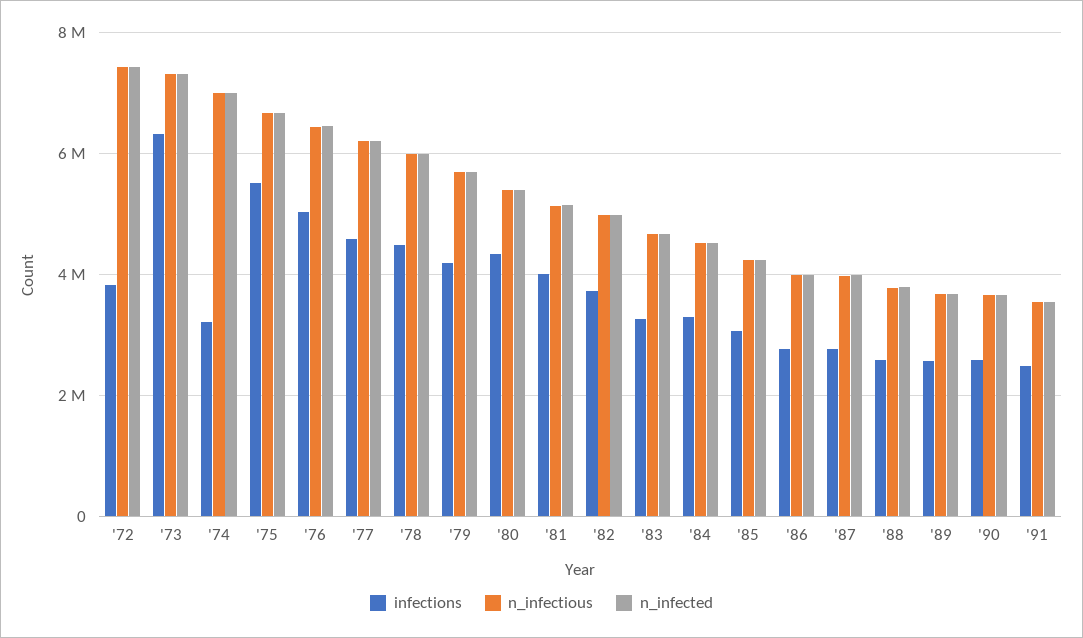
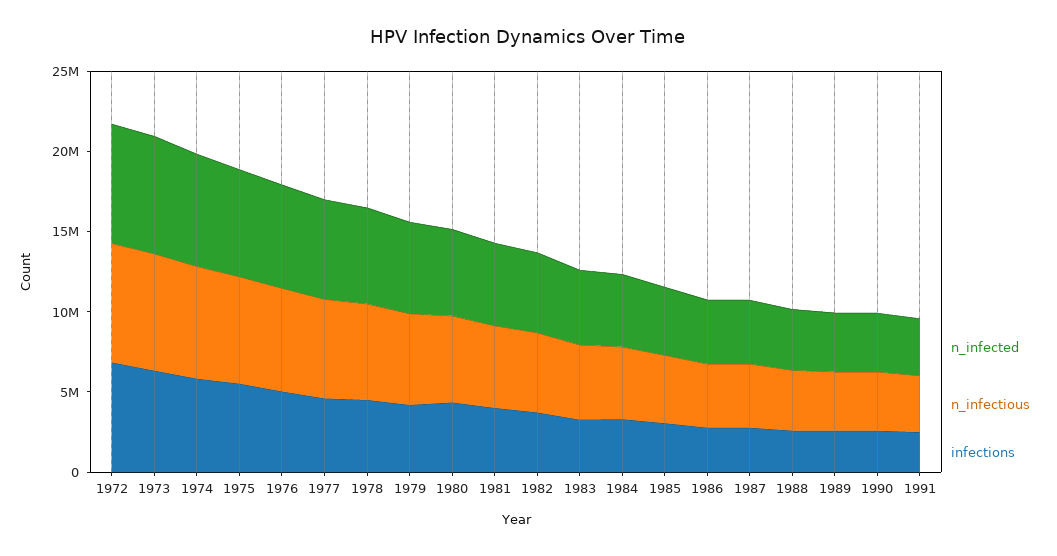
infections, '72: 3800000 -> 7000000
infections, '74: 3200000 -> 6000000

